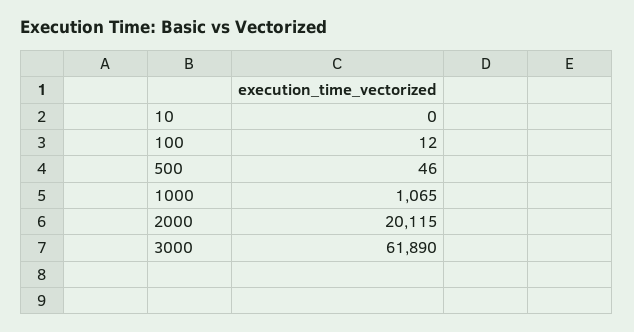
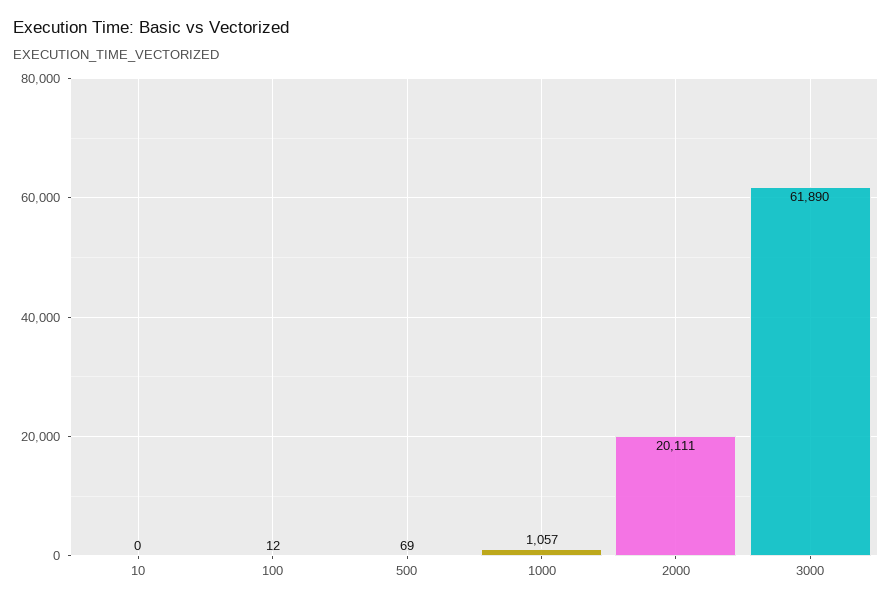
500: 46 -> 69
1000: 1065 -> 1057
2000: 20115 -> 20111

